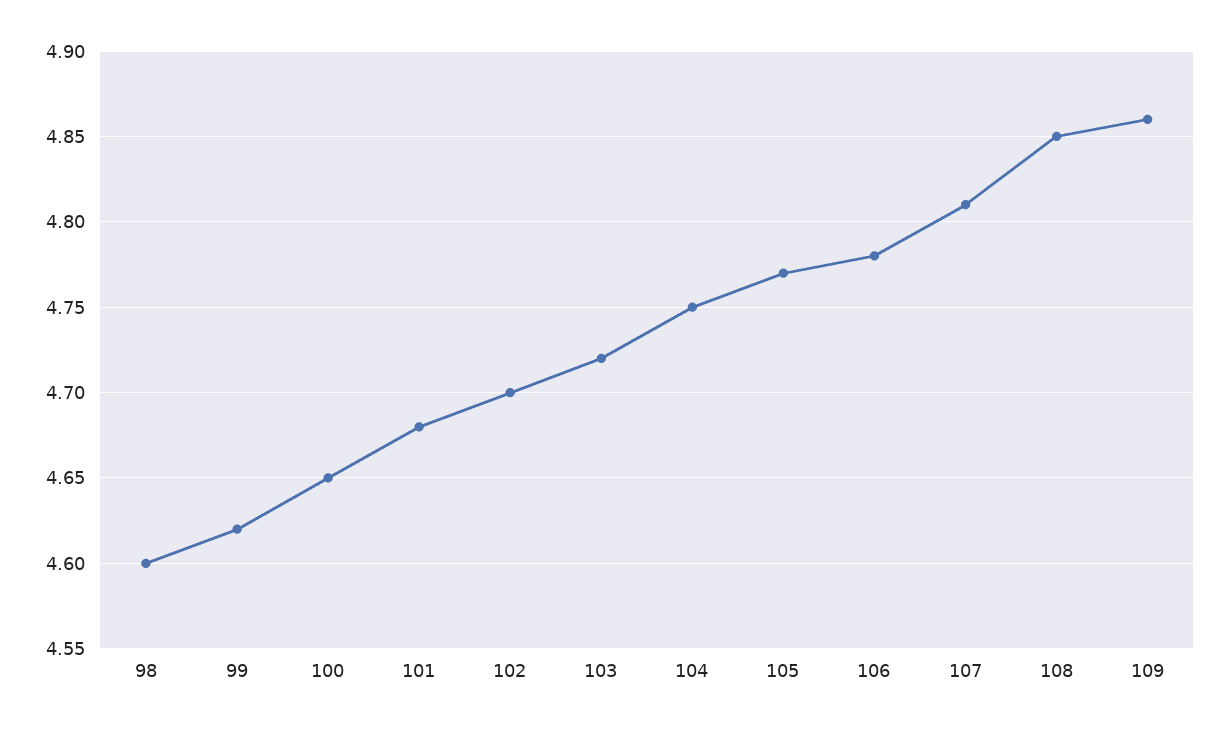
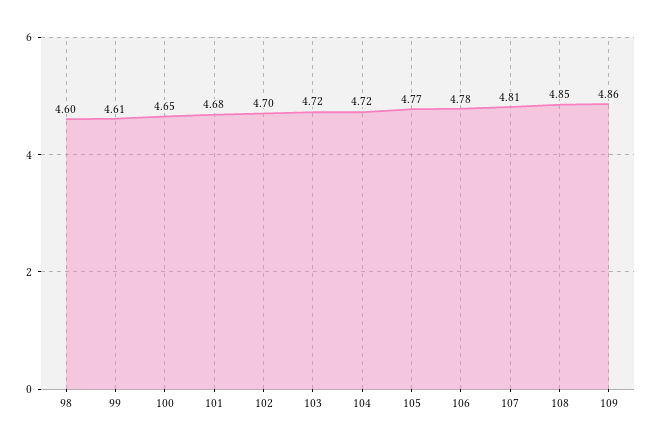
99: 4.62 -> 4.61
104: 4.75 -> 4.72

